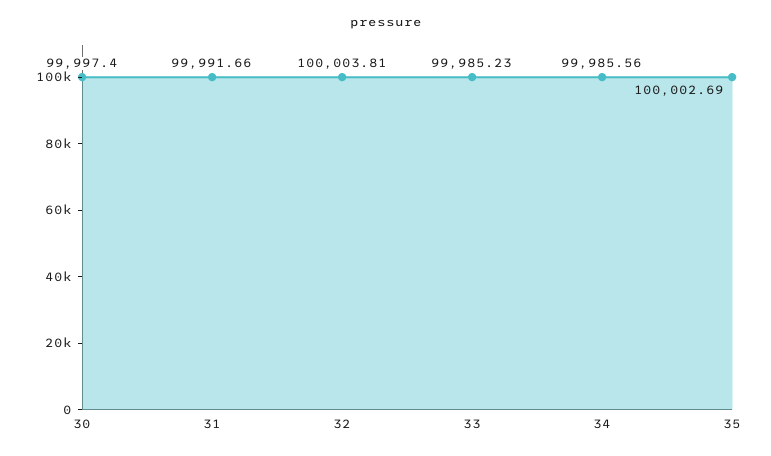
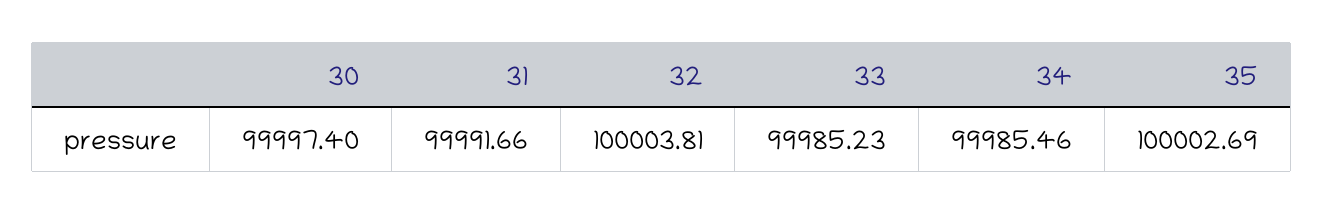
34: 99985.56 -> 99985.46

